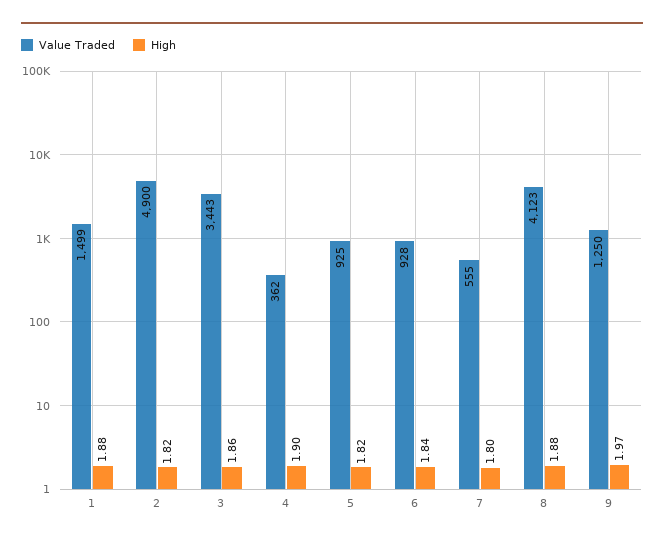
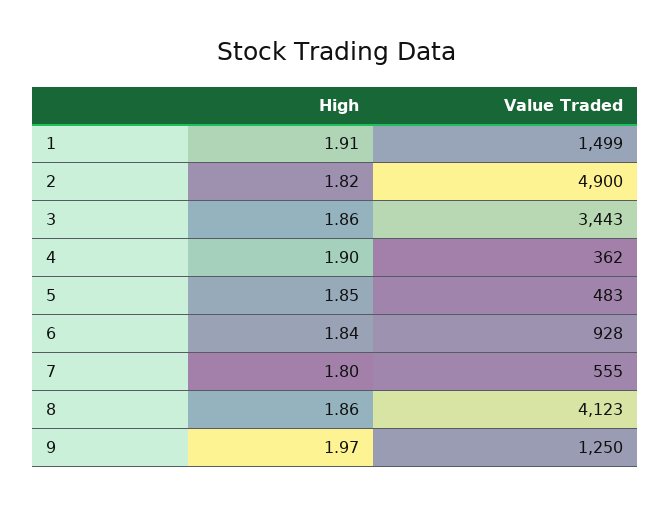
High, 1: 1.88 -> 1.91
Value Traded, 5: 925 -> 483
High, 5: 1.82 -> 1.85
High, 8: 1.88 -> 1.86

